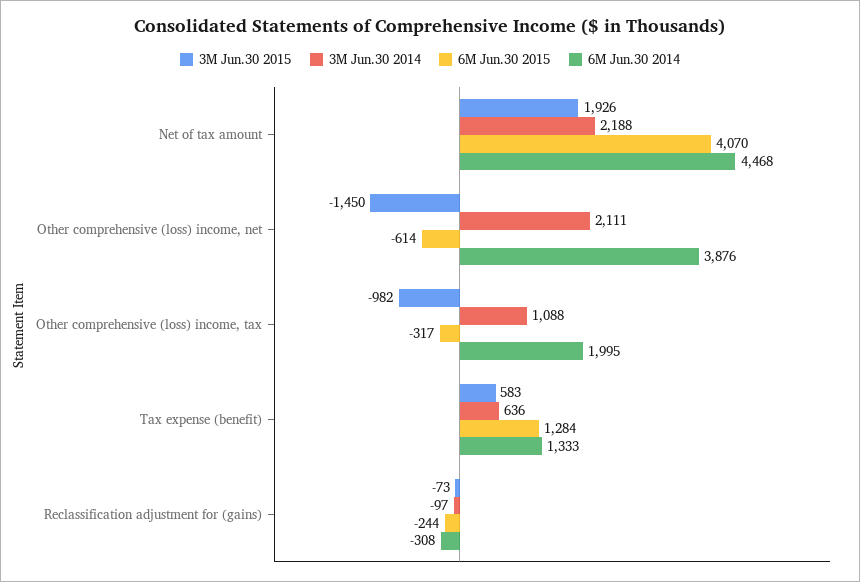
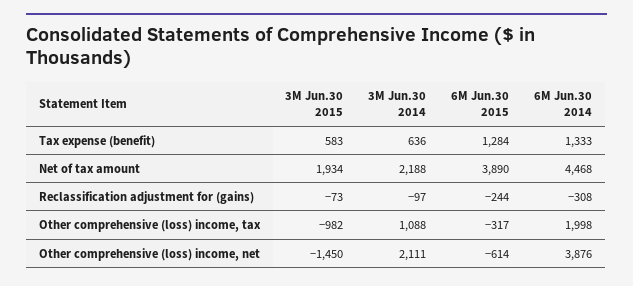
3M Jun.30 2015, Net of tax amount: 1926 -> 1934
6M Jun.30 2015, Net of tax amount: 4070 -> 3890
6M Jun.30 2014, Other comprehensive (loss) income, tax: 1995 -> 1998

